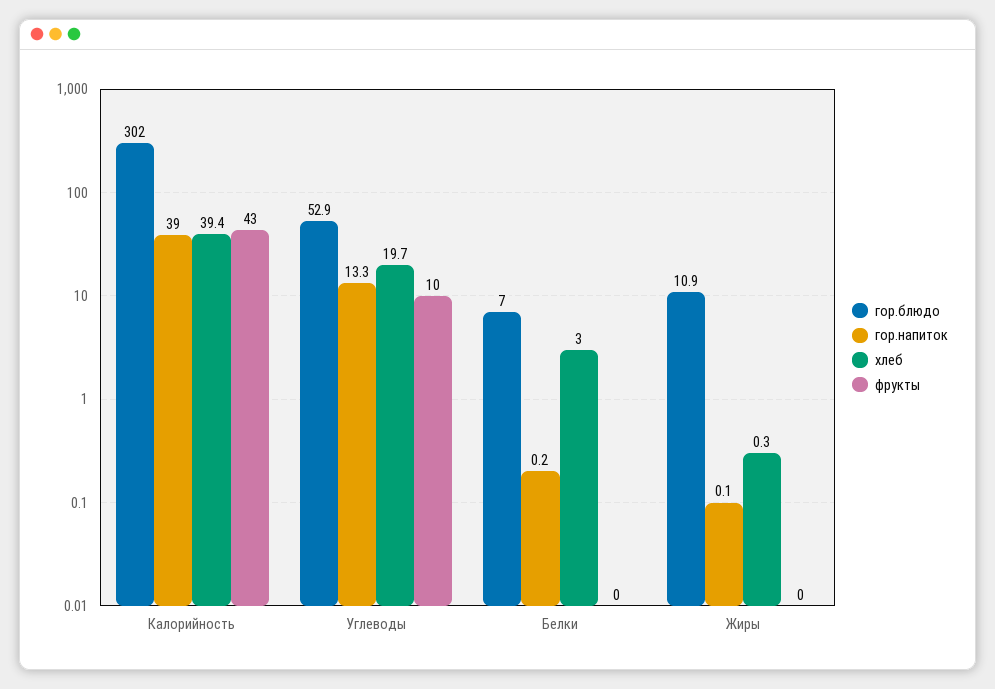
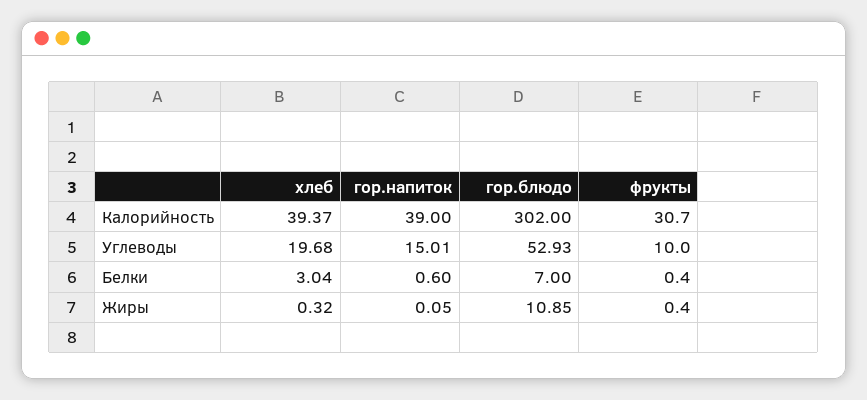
фрукты, Калорийность: 43 -> 30.7
гор.напиток, Углеводы: 13.3 -> 15.01
гор.напиток, Белки: 0.2 -> 0.6

